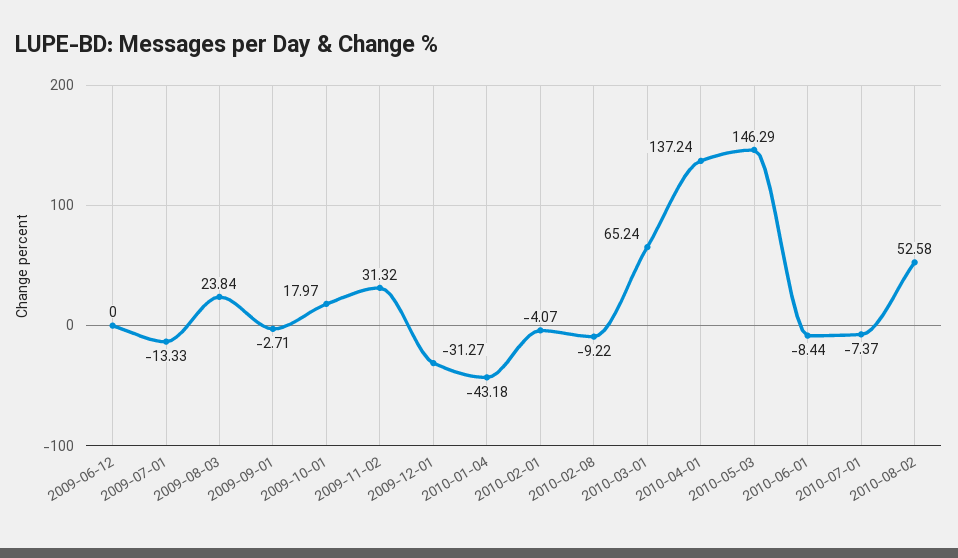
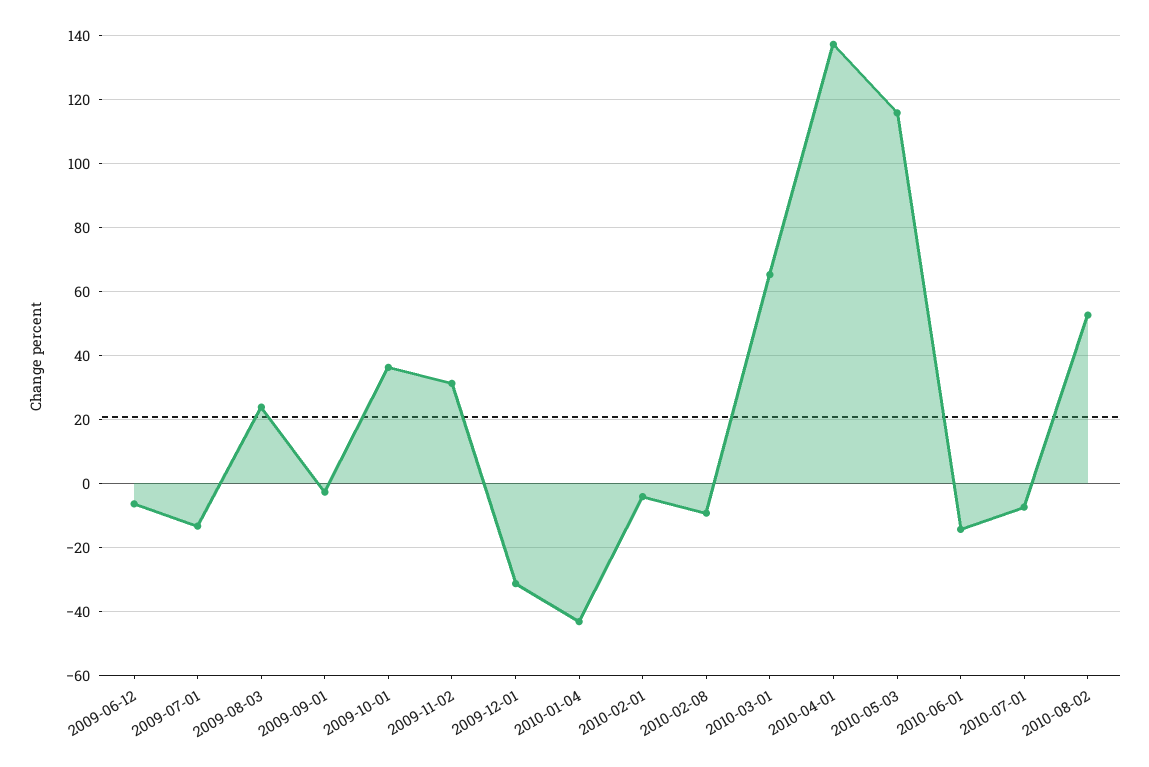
2009-06-12: 0 -> -6
2009-10-01: 17.97 -> 36
2010-05-03: 146.29 -> 116
2010-06-01: -8.44 -> -14

